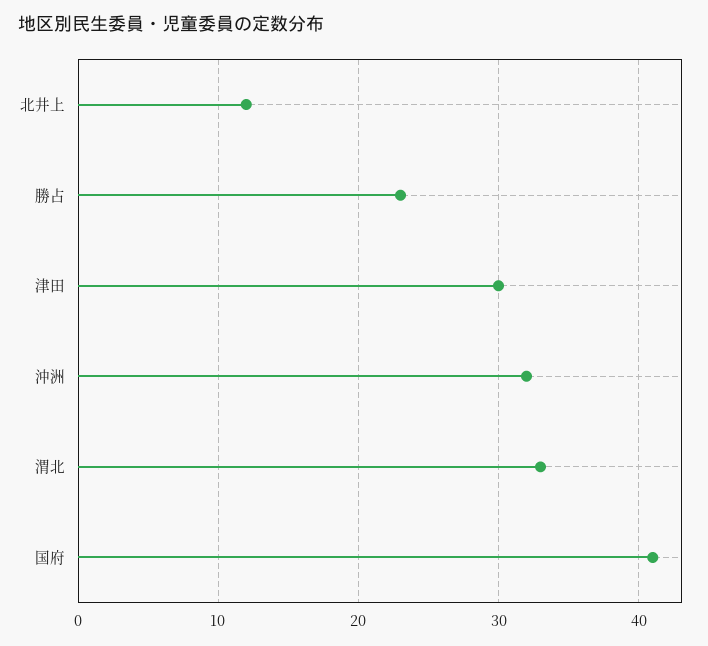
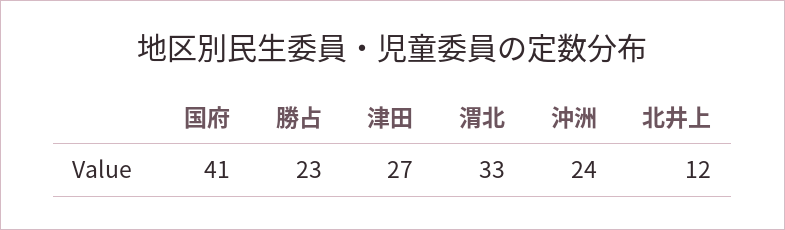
津田: 30 -> 27
沖洲: 32 -> 24

